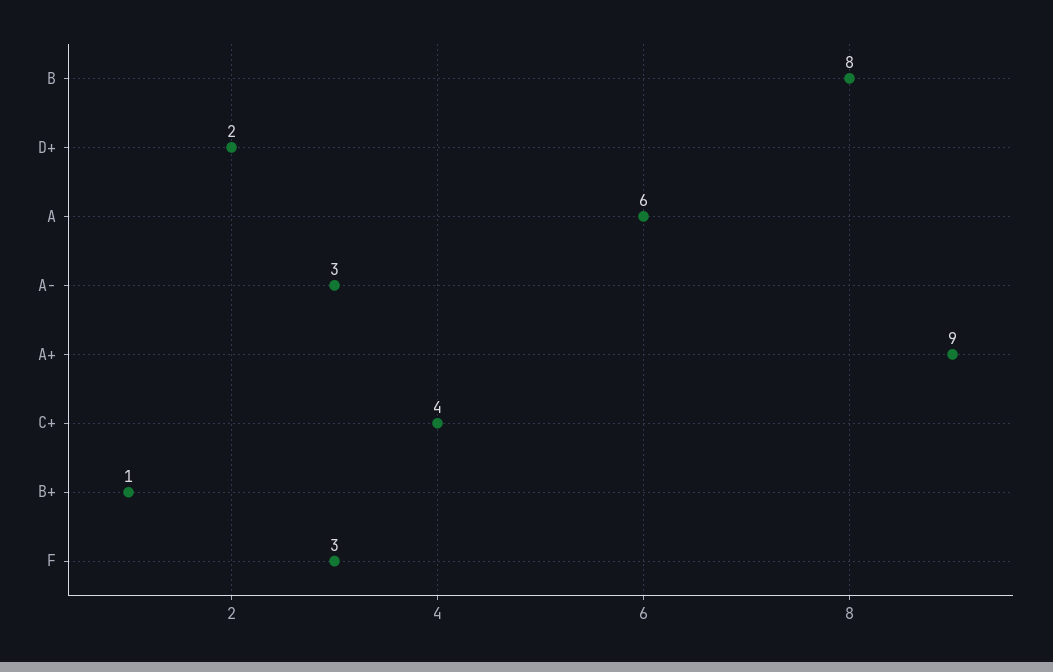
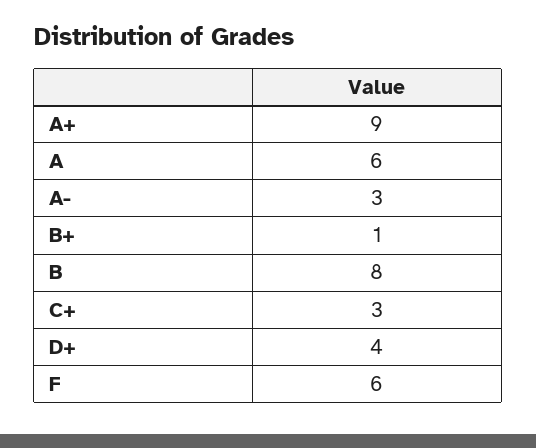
D+: 2 -> 4
C+: 4 -> 3
F: 3 -> 6

